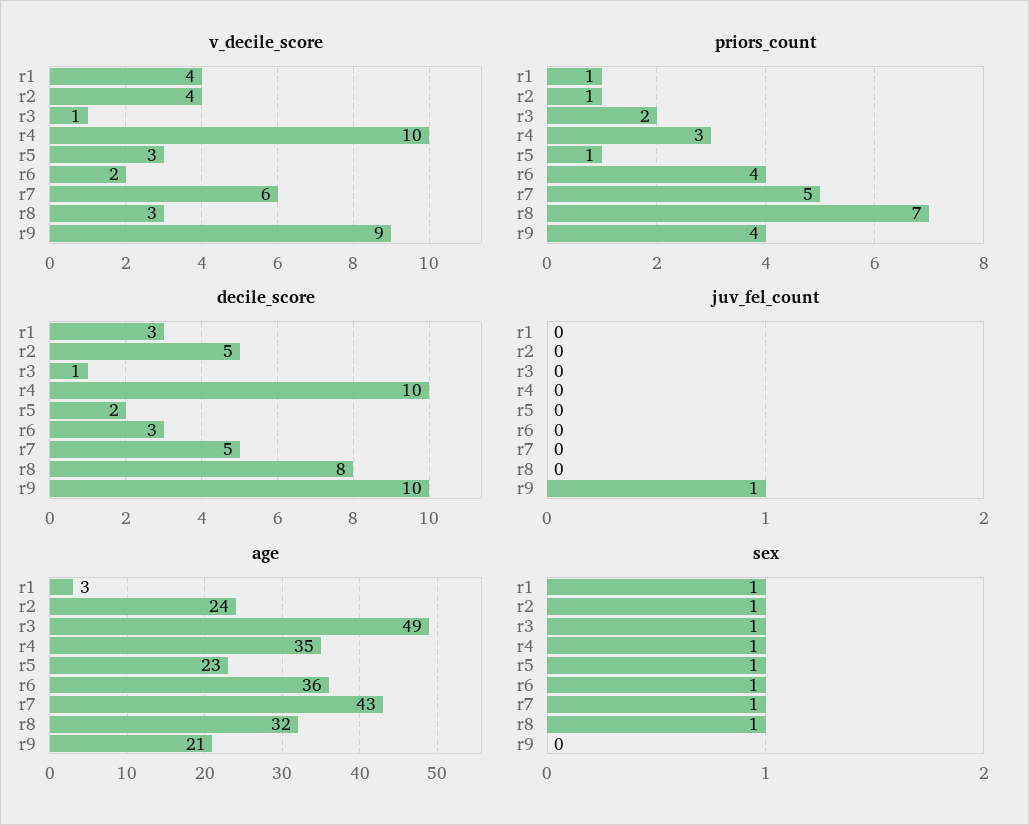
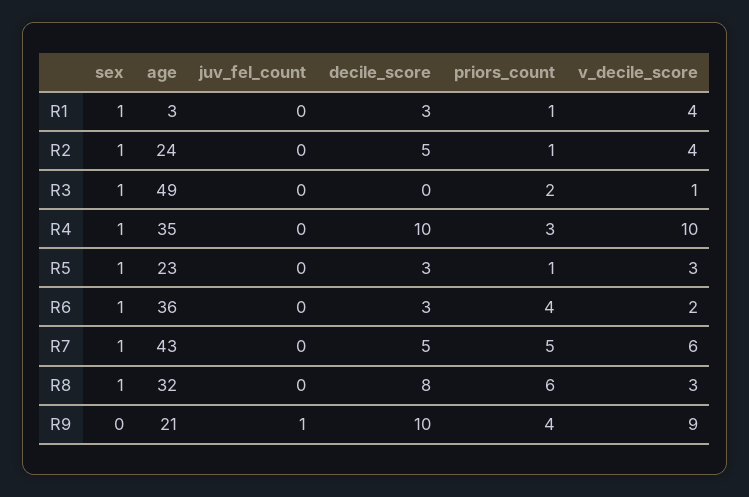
priors_count, r8: 7 -> 6
decile_score, r3: 1 -> 0
decile_score, r5: 2 -> 3

